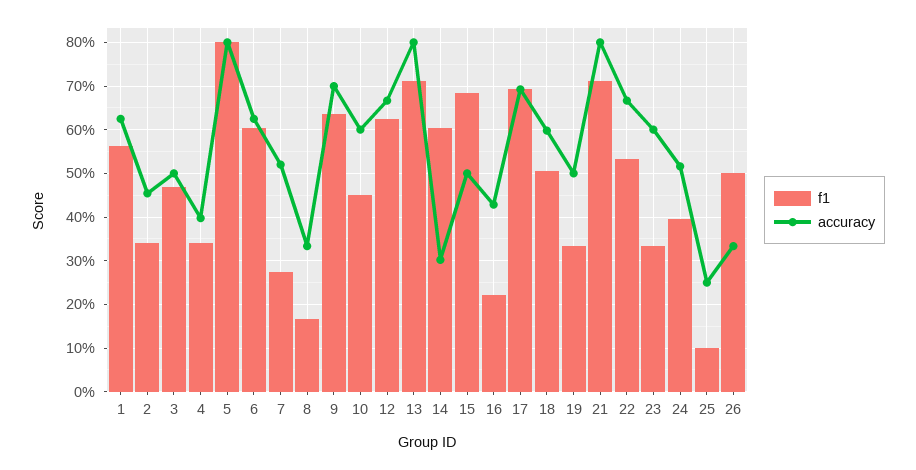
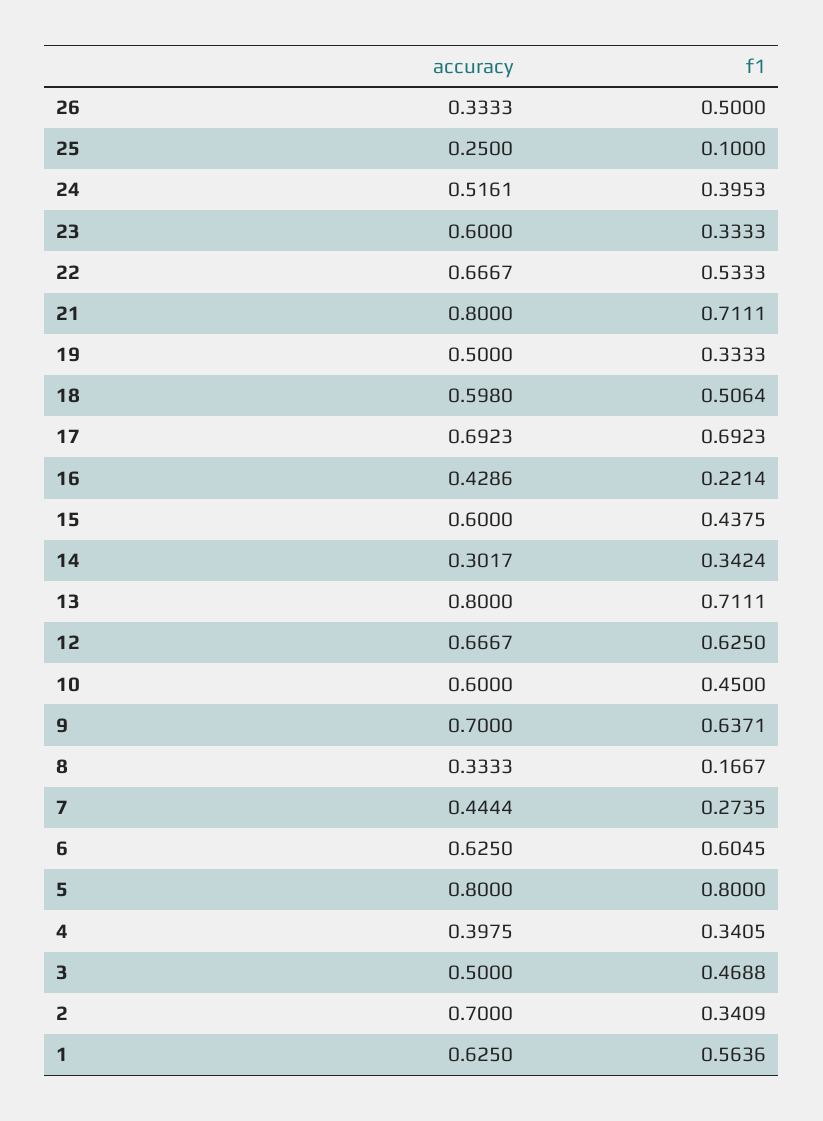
accuracy, 2: 0.46 -> 0.7
accuracy, 7: 0.52 -> 0.4444
f1, 14: 0.6 -> 0.3424
f1, 15: 0.68 -> 0.4375
accuracy, 15: 0.5 -> 0.6

